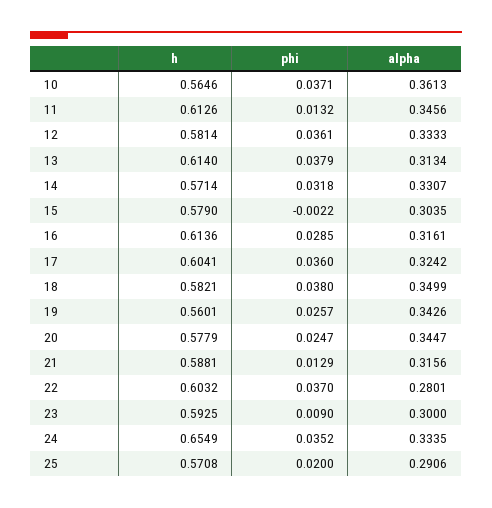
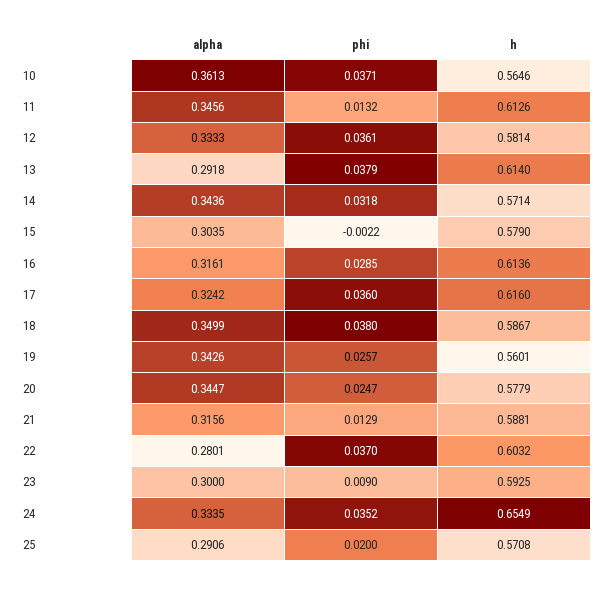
alpha, 13: 0.3134 -> 0.2918
alpha, 14: 0.3307 -> 0.3436
h, 17: 0.6041 -> 0.616
h, 18: 0.5821 -> 0.5867

